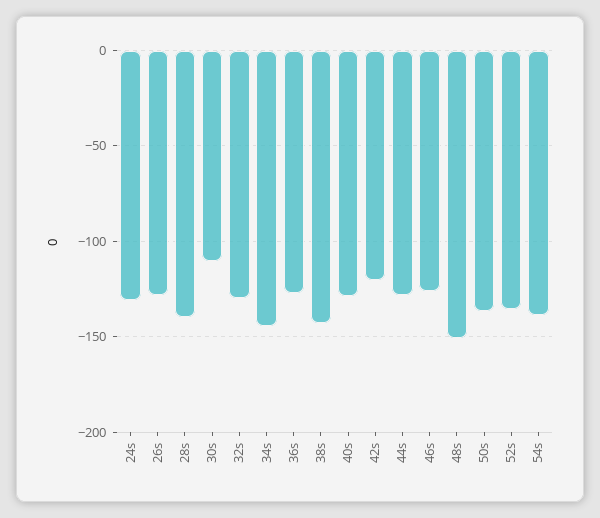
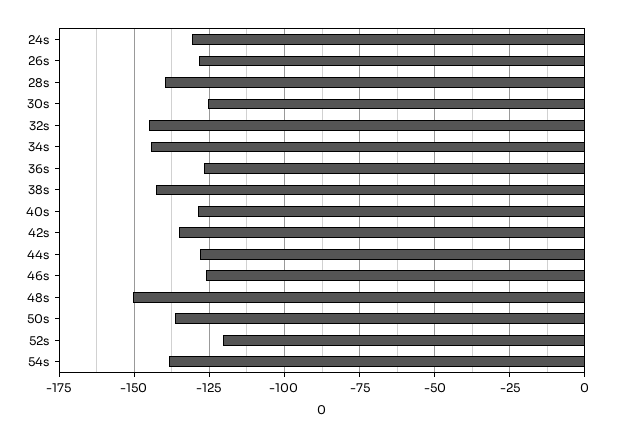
30s: -110 -> -125
32s: -130 -> -145
42s: -120 -> -135
52s: -135 -> -120

